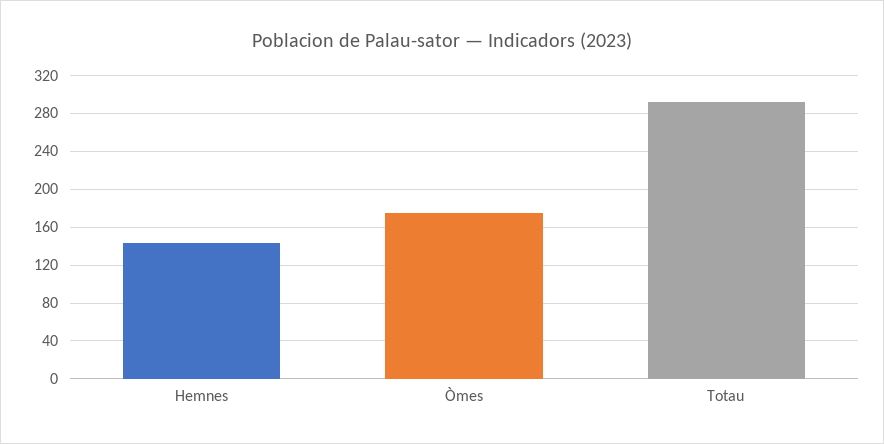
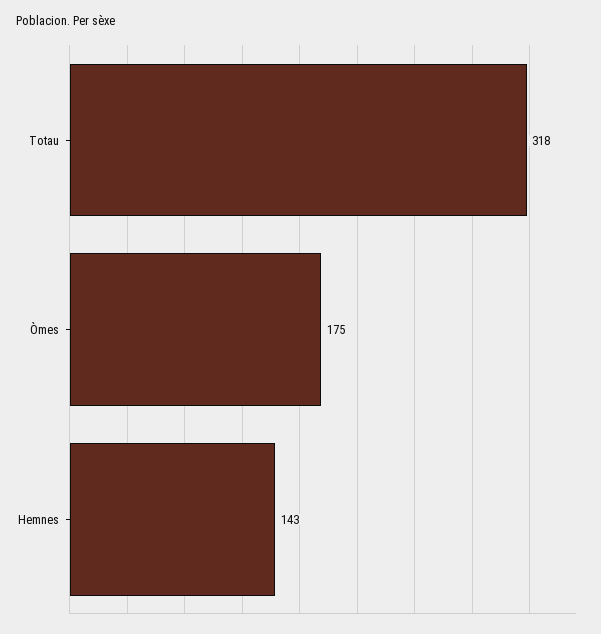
Totau: 290 -> 318

